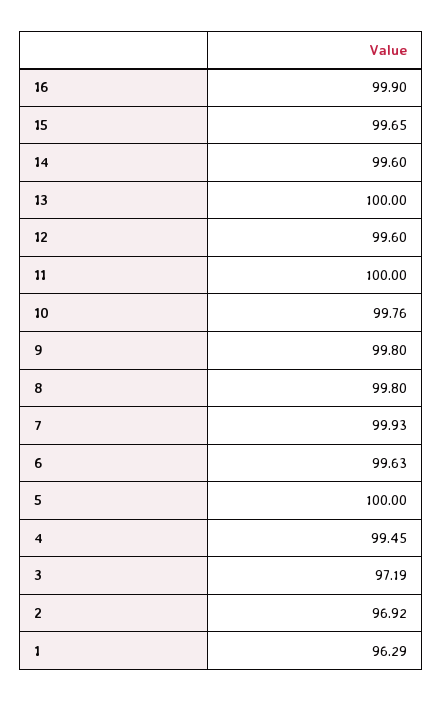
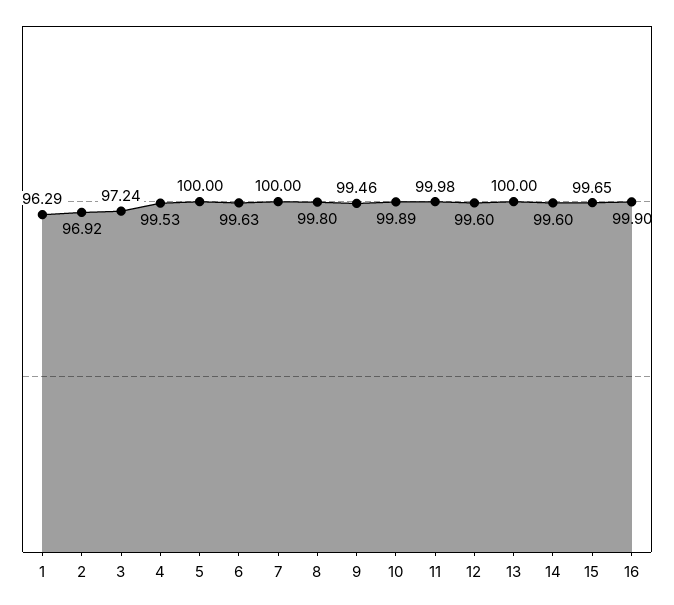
11: 100 -> 99.98
10: 99.76 -> 99.89
9: 99.8 -> 99.46
7: 99.93 -> 100
4: 99.45 -> 99.53
3: 97.19 -> 97.24

